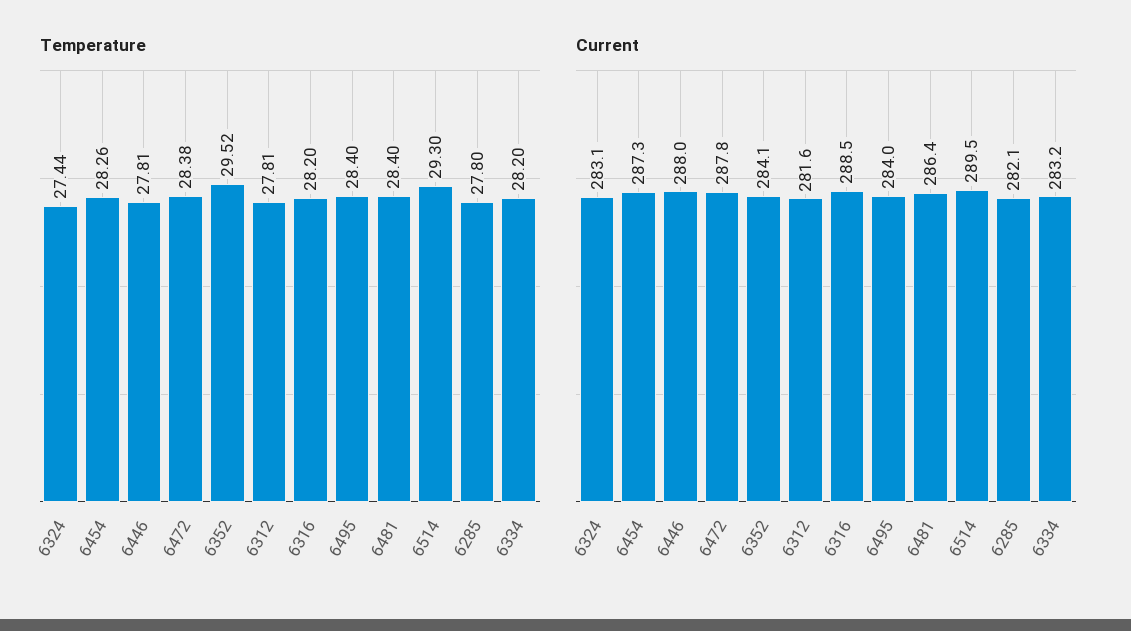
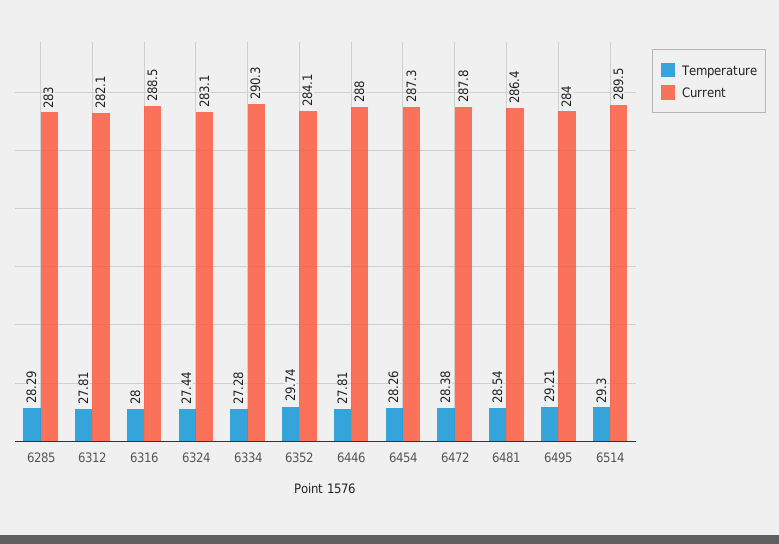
Temperature, 6352: 29.52 -> 29.74
Temperature, 6316: 28.2 -> 28
Temperature, 6495: 28.4 -> 29.21
Temperature, 6481: 28.4 -> 28.54
Temperature, 6285: 27.8 -> 28.29
Temperature, 6334: 28.2 -> 27.28
Current, 6312: 281.6 -> 282.1
Current, 6285: 282.1 -> 283
Current, 6334: 283.2 -> 290.3

